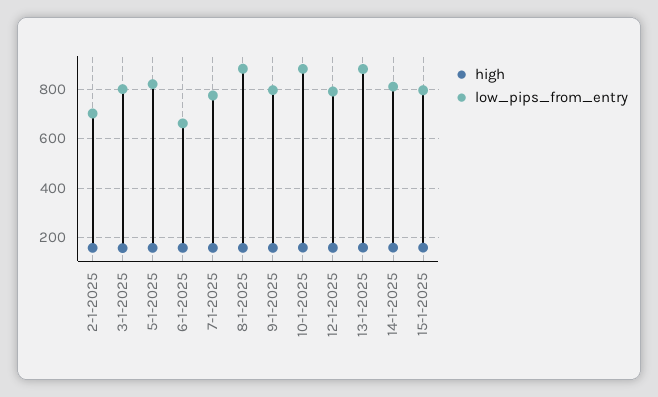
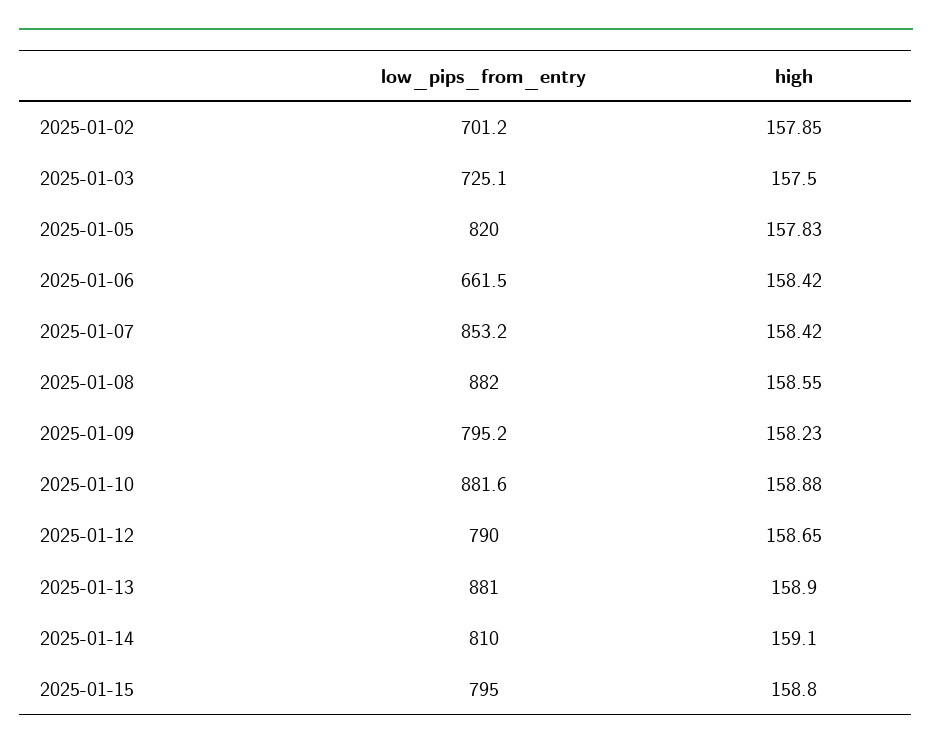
low_pips_from_entry, 3-1-2025: 800 -> 725.1
low_pips_from_entry, 7-1-2025: 775 -> 853.2

